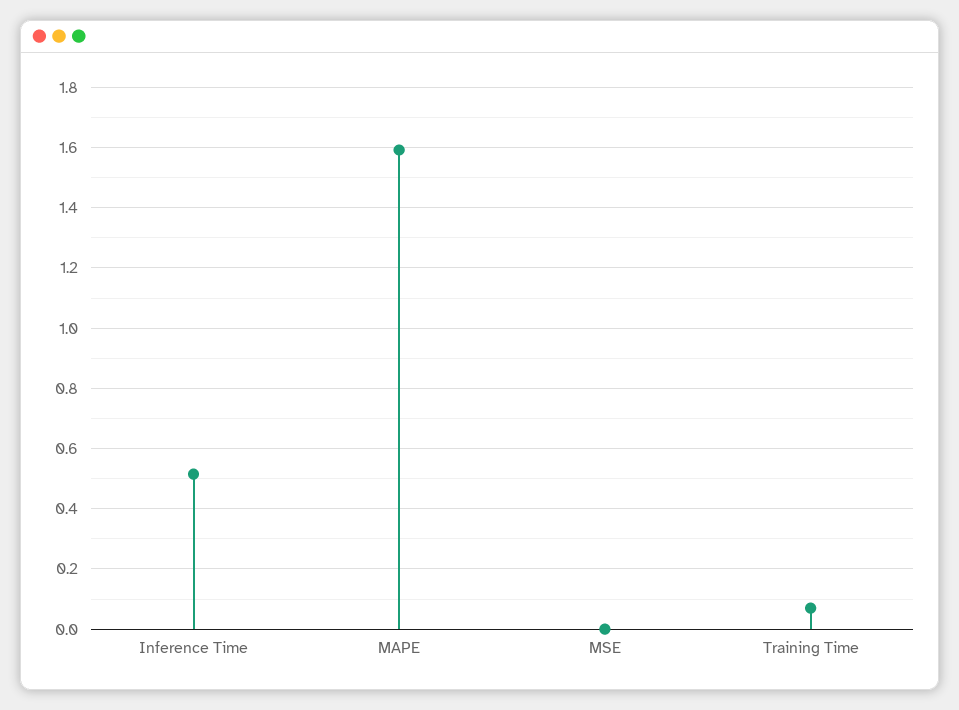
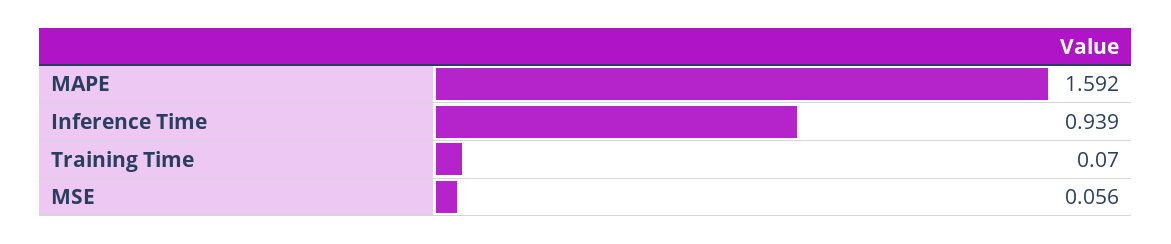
Inference Time: 0.52 -> 0.939
MSE: 0 -> 0.056

